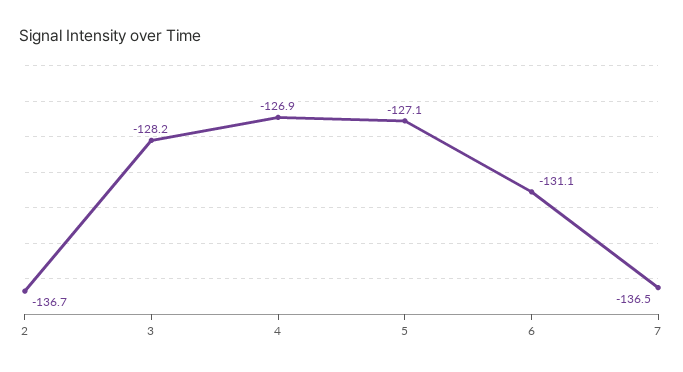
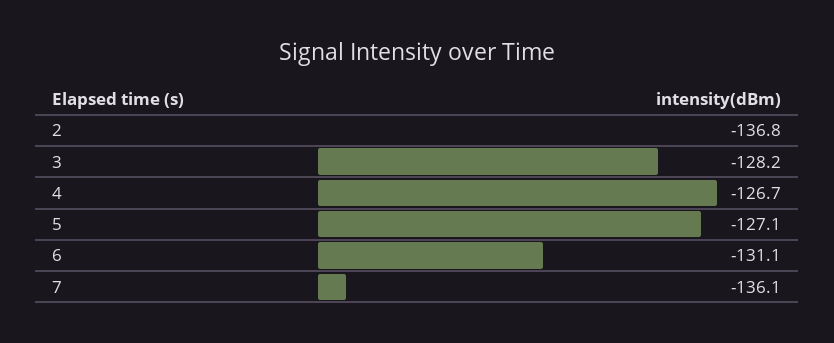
2: -136.7 -> -136.8
4: -126.9 -> -126.7
7: -136.5 -> -136.1

